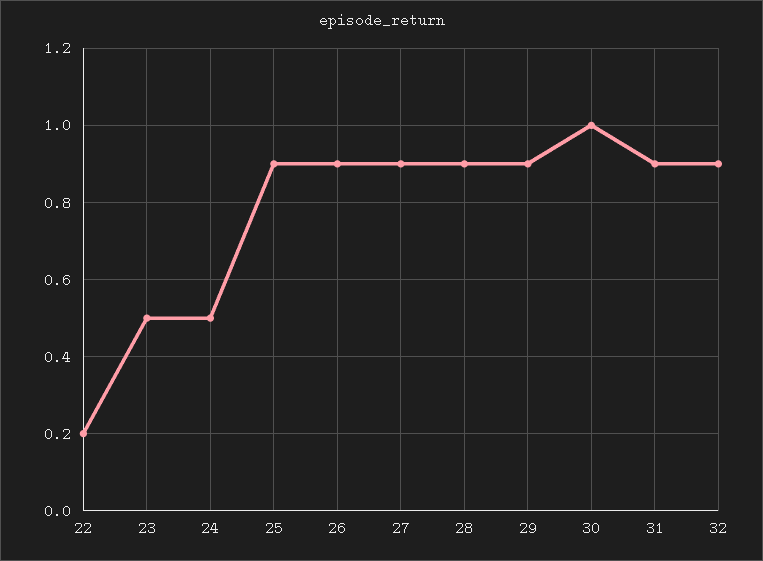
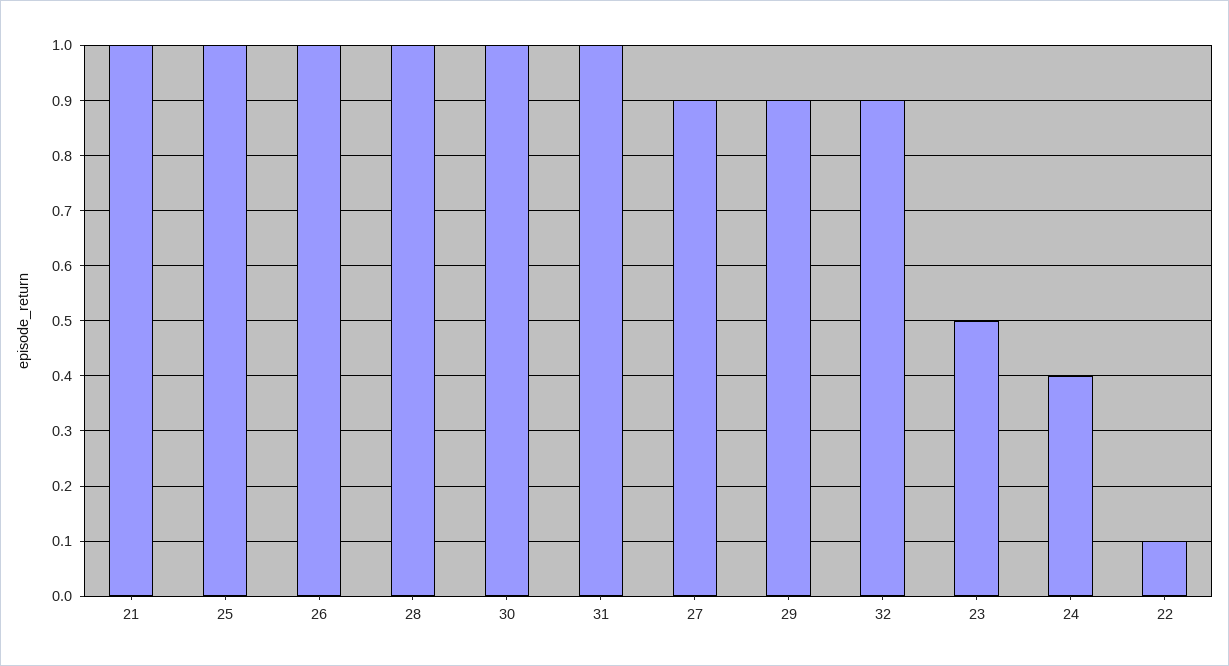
22: 0.2 -> 0.1
24: 0.5 -> 0.4
25: 0.9 -> 1
26: 0.9 -> 1
28: 0.9 -> 1
31: 0.9 -> 1
21: none -> 1

